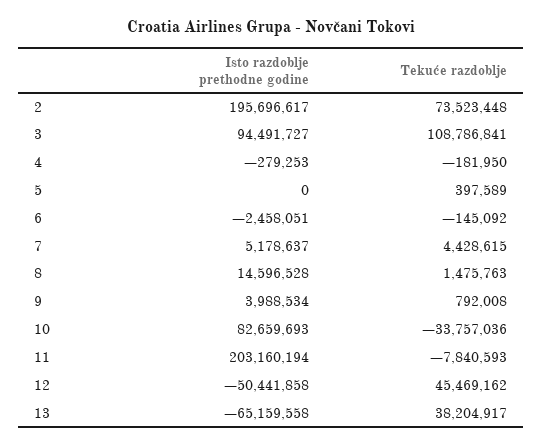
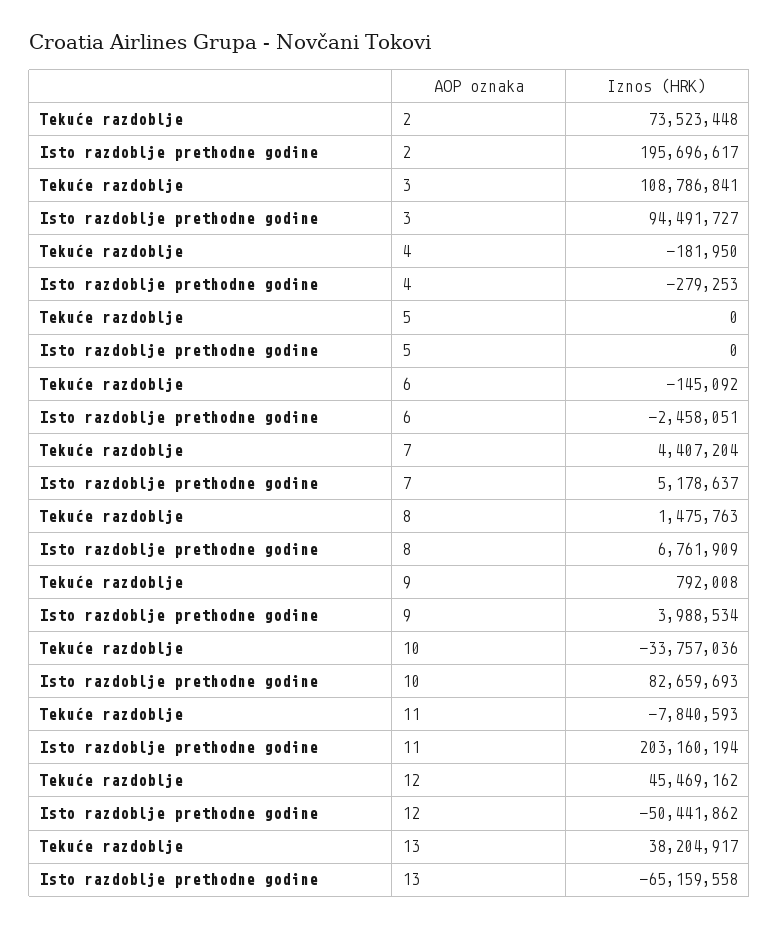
Tekuće razdoblje, 5: 397589 -> 0
Tekuće razdoblje, 7: 4428615 -> 4407204
Isto razdoblje prethodne godine, 8: 14596528 -> 6761909
Isto razdoblje prethodne godine, 12: -50441858 -> -50441862

